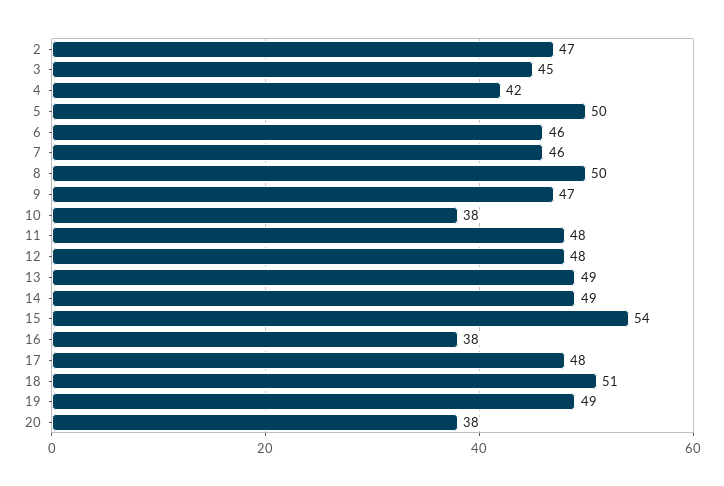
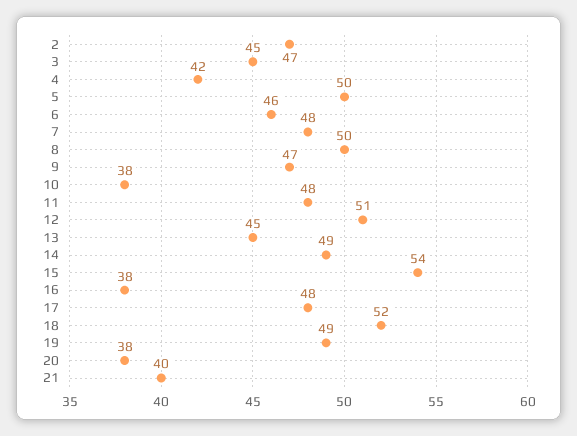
7: 46 -> 48
12: 48 -> 51
13: 49 -> 45
18: 51 -> 52
21: none -> 40

